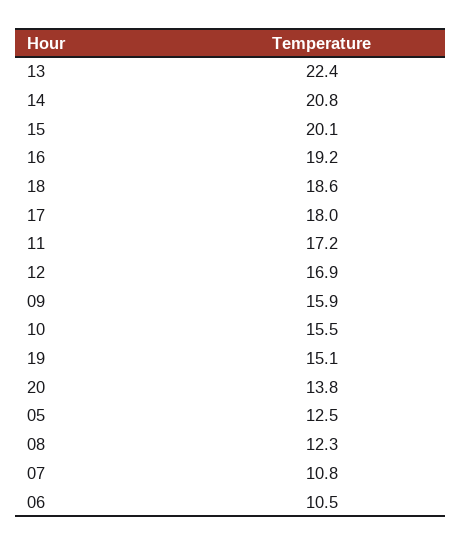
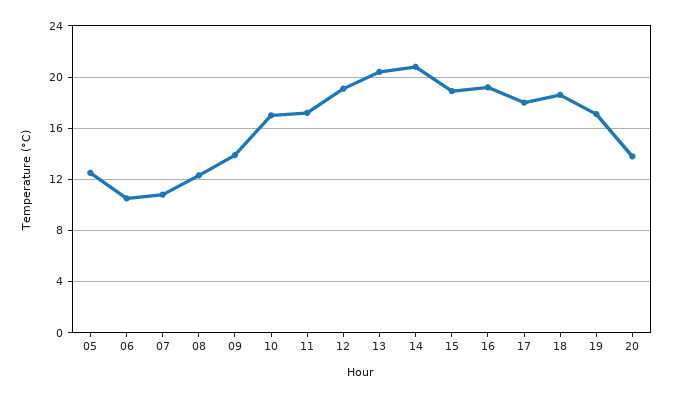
13: 22.4 -> 20.5
15: 20.1 -> 19
12: 16.9 -> 19
09: 15.9 -> 14
10: 15.5 -> 17
19: 15.1 -> 17

